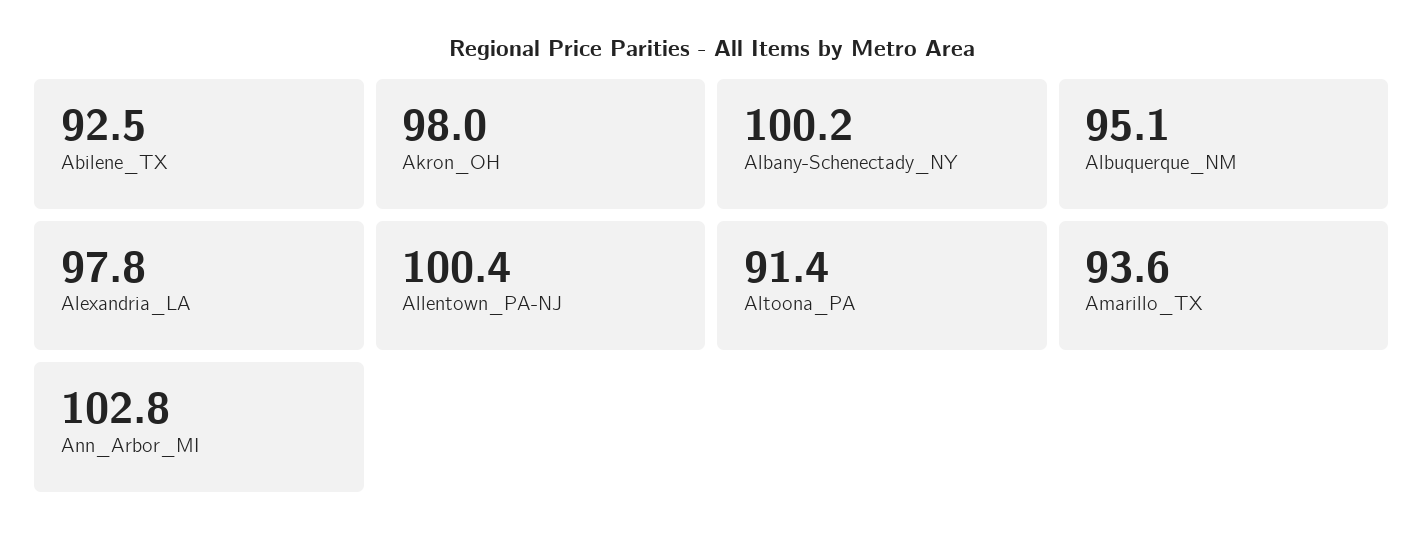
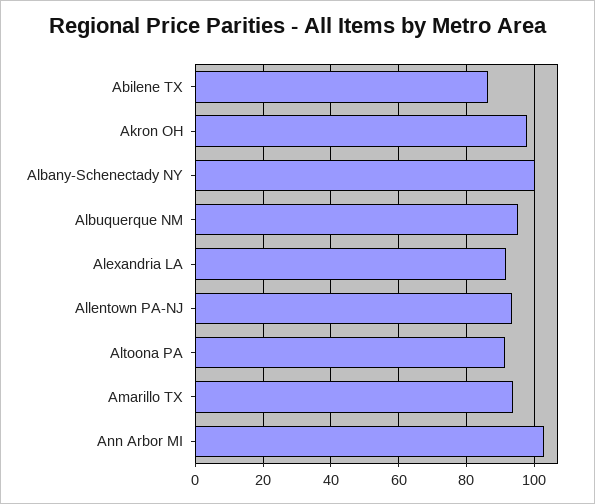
Abilene_TX: 92.5 -> 86
Alexandria_LA: 97.8 -> 92
Allentown_PA-NJ: 100.4 -> 94

